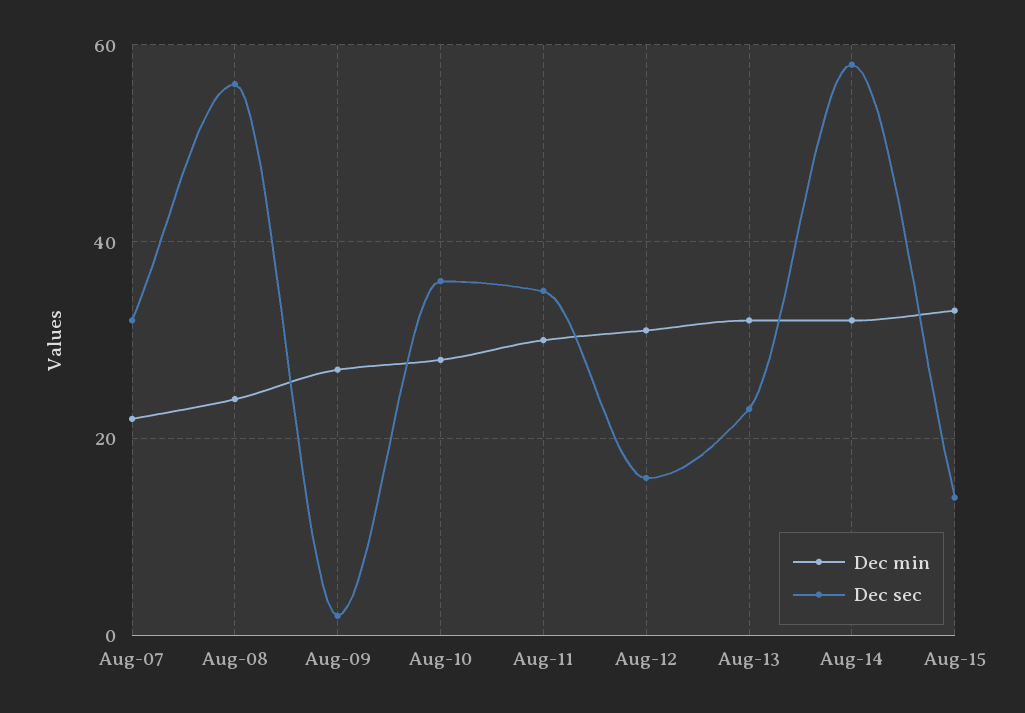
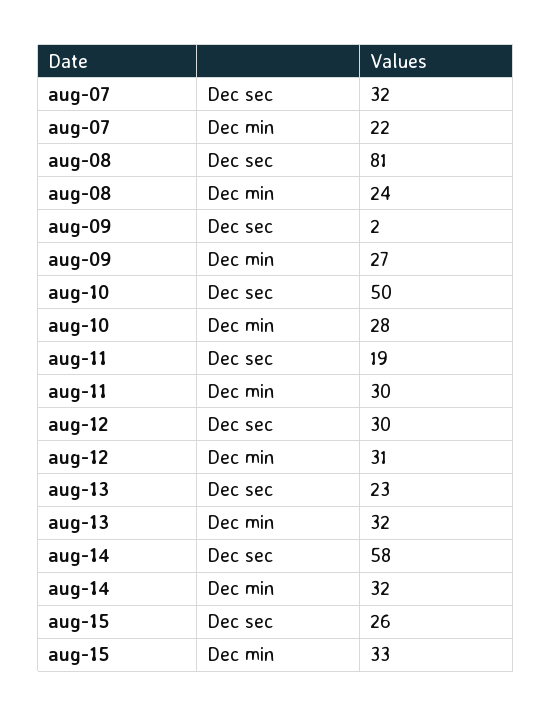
Dec sec, Aug-08: 55 -> 81
Dec sec, Aug-10: 35 -> 50
Dec sec, Aug-11: 35 -> 19
Dec sec, Aug-12: 15 -> 30
Dec sec, Aug-15: 15 -> 26

